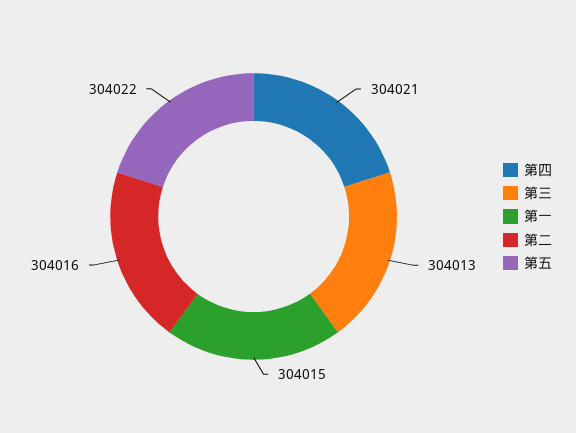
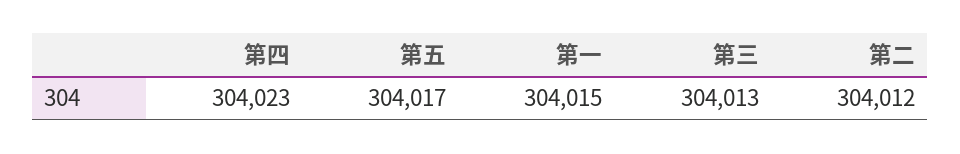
第四: 304021 -> 304023
第二: 304016 -> 304012
第五: 304022 -> 304017

